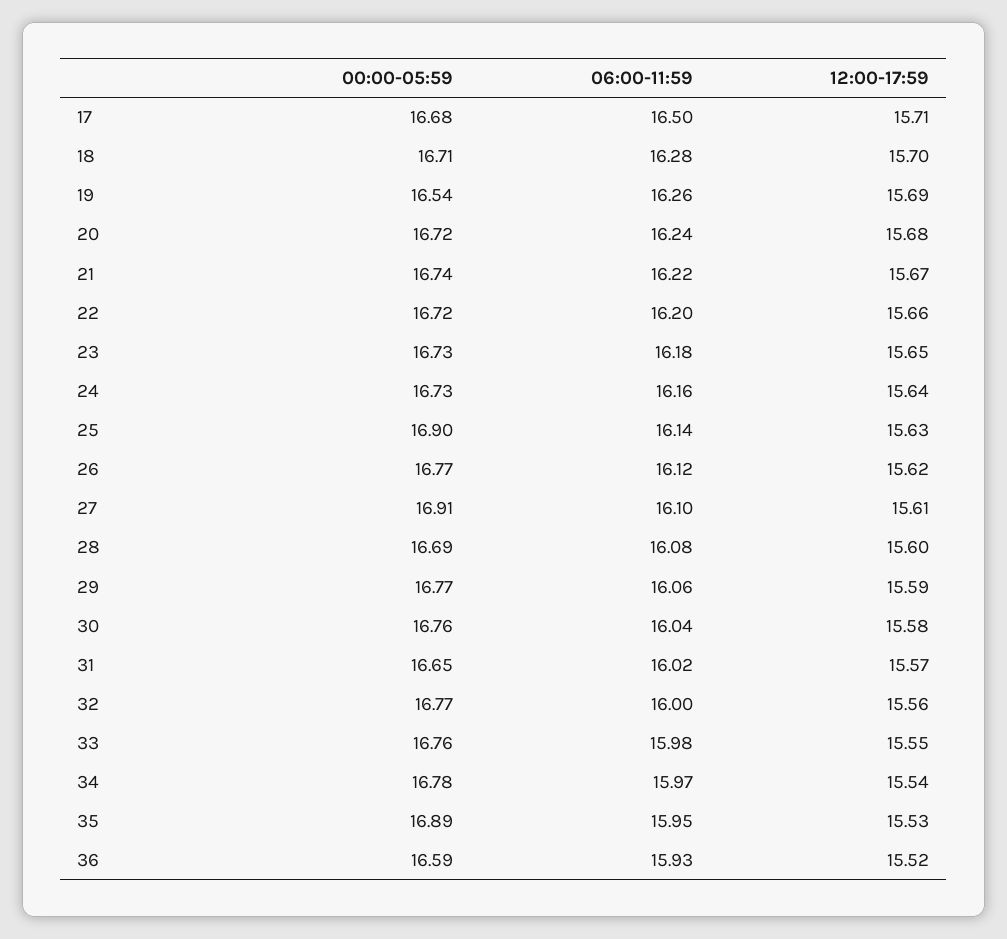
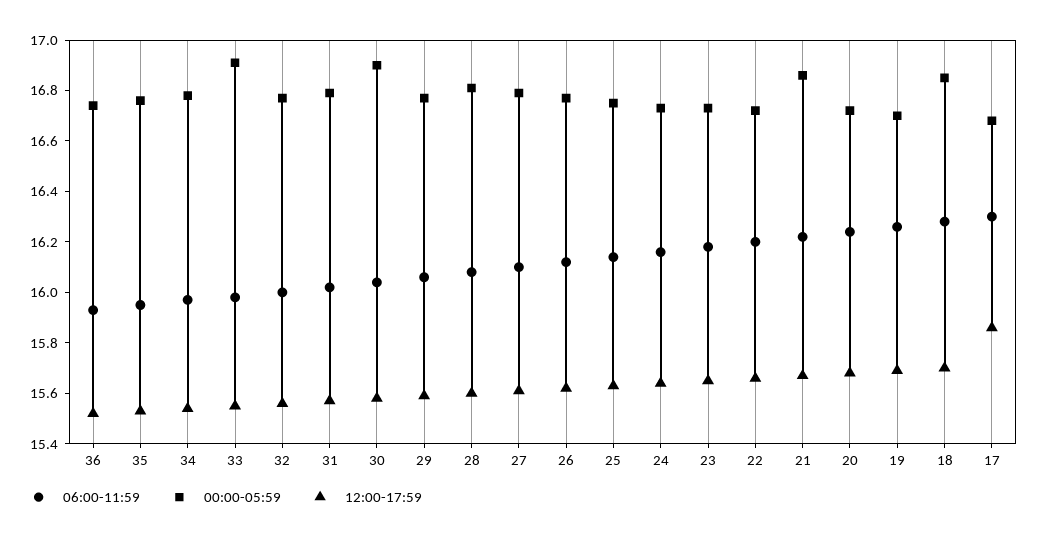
06:00-11:59, 17: 16.5 -> 16.3
12:00-17:59, 17: 15.71 -> 15.85
00:00-05:59, 18: 16.71 -> 16.85
00:00-05:59, 19: 16.54 -> 16.7
00:00-05:59, 21: 16.74 -> 16.85
00:00-05:59, 25: 16.9 -> 16.75
00:00-05:59, 27: 16.91 -> 16.8
00:00-05:59, 28: 16.69 -> 16.8
00:00-05:59, 30: 16.76 -> 16.9
00:00-05:59, 31: 16.65 -> 16.8
00:00-05:59, 33: 16.76 -> 16.9
00:00-05:59, 35: 16.89 -> 16.75
00:00-05:59, 36: 16.59 -> 16.75

